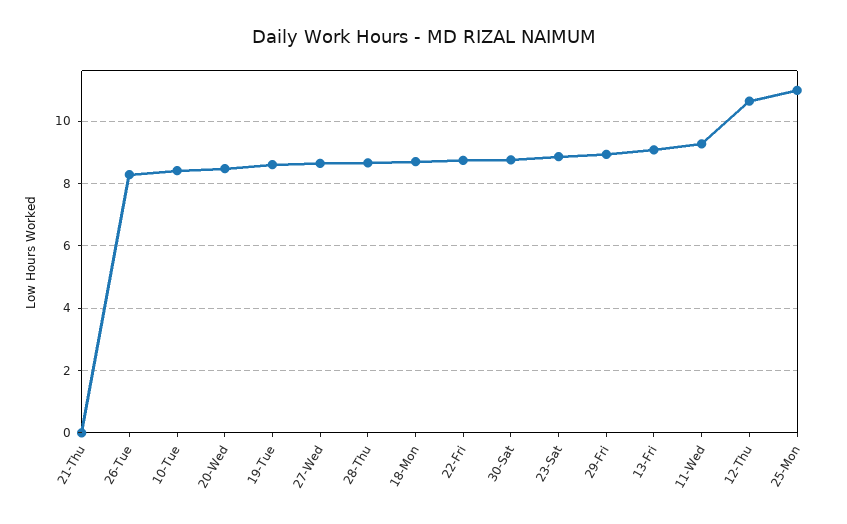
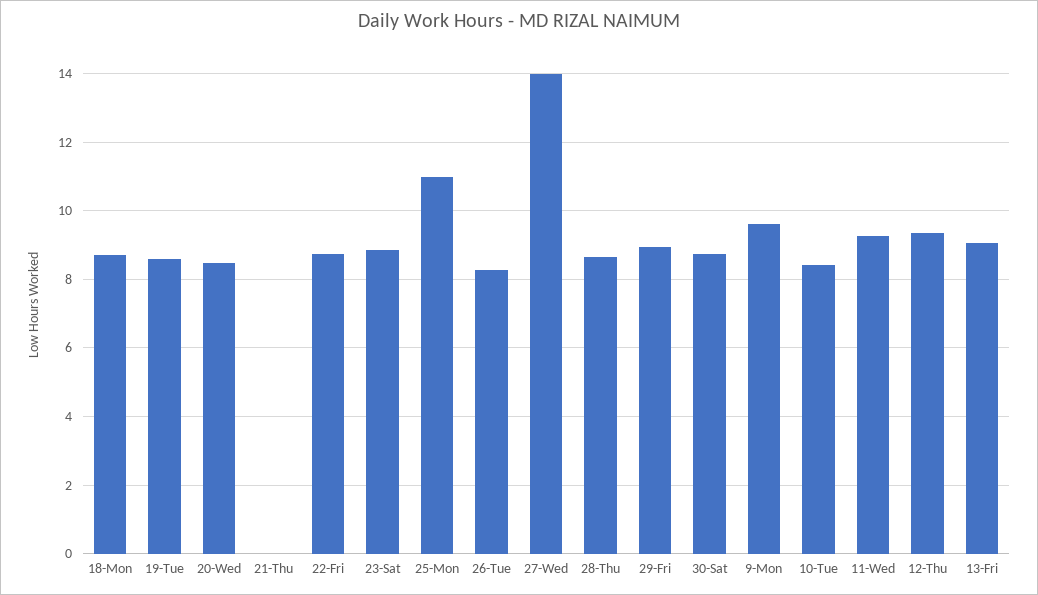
27-Wed: 8.6 -> 14
12-Thu: 10.6 -> 9.4
9-Mon: none -> 9.6

